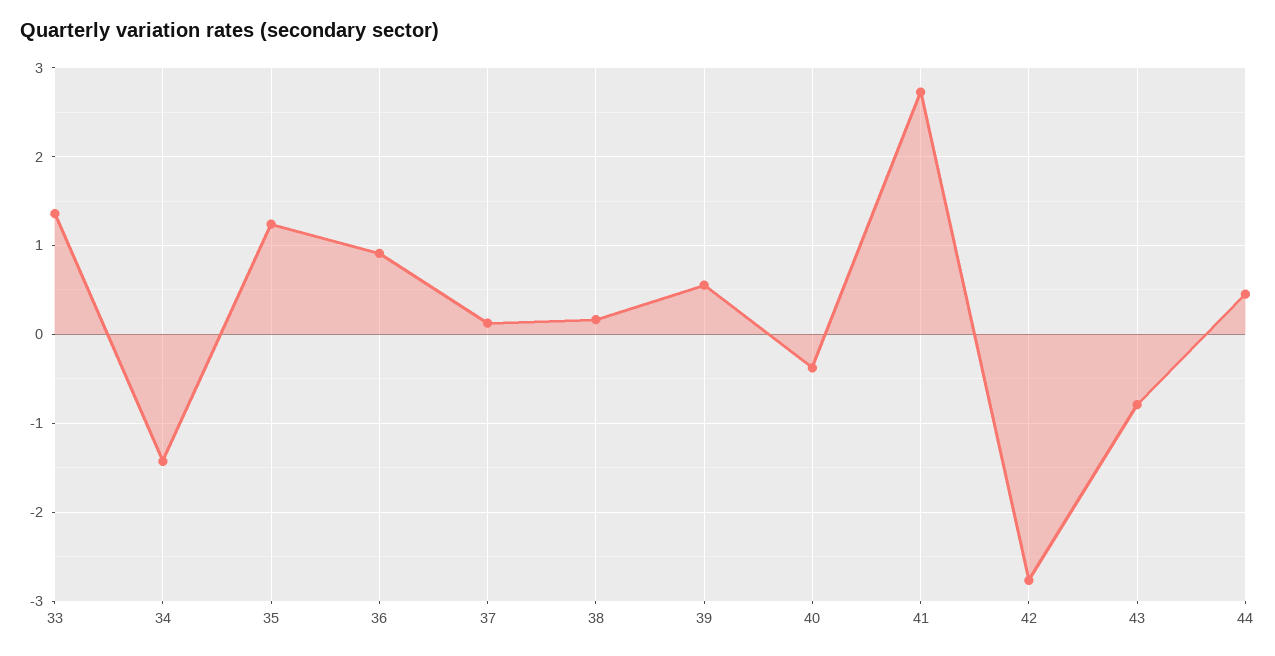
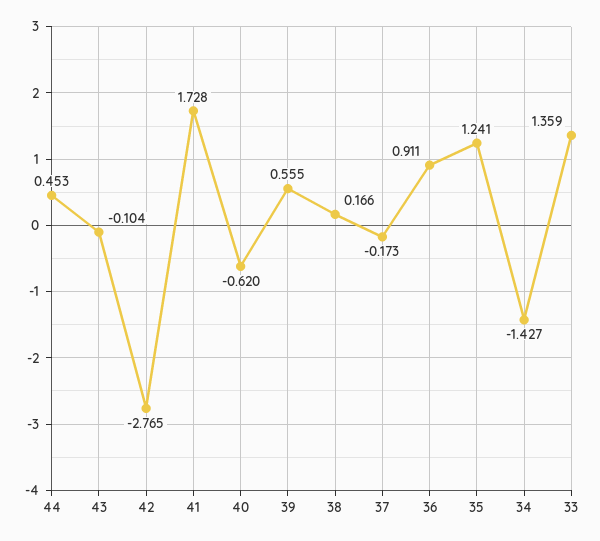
37: 0.1 -> -0.173
40: -0.4 -> -0.62
41: 2.7 -> 1.728
43: -0.8 -> -0.104

